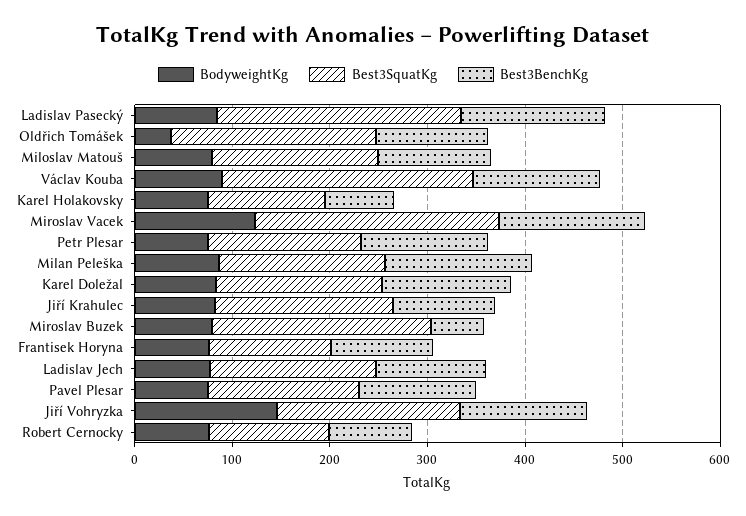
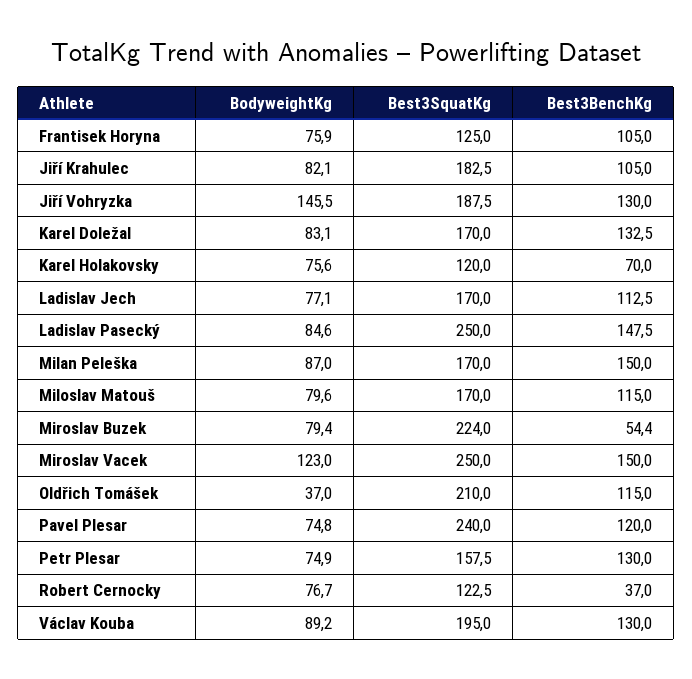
Best3SquatKg, Václav Kouba: 260 -> 195
Best3SquatKg, Pavel Plesar: 160 -> 240
Best3BenchKg, Robert Cernocky: 80 -> 37

